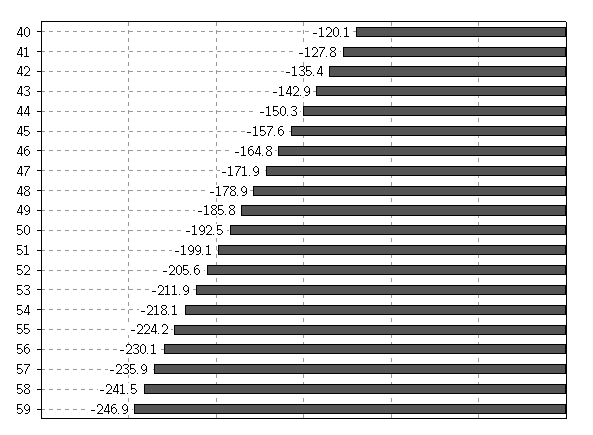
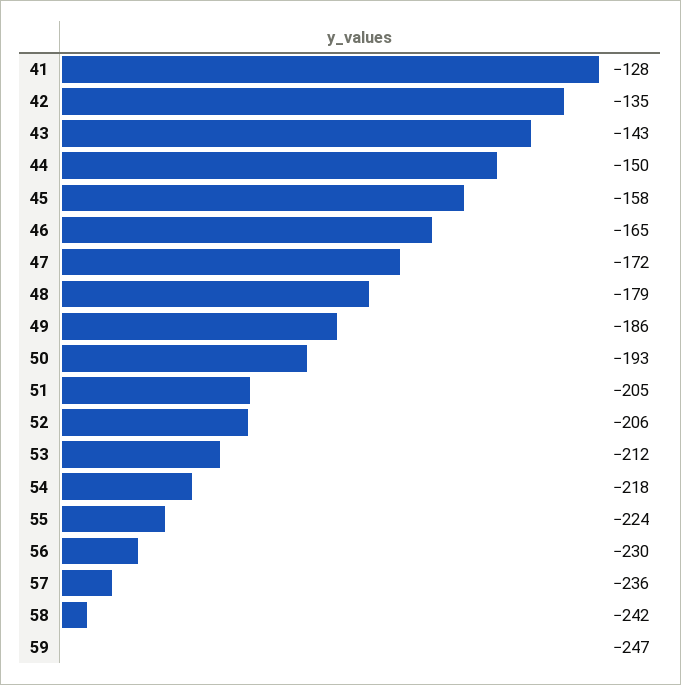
40: -120.1 -> none
51: -199.1 -> -205

